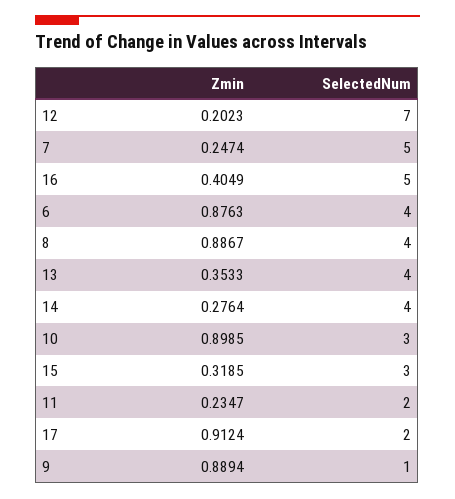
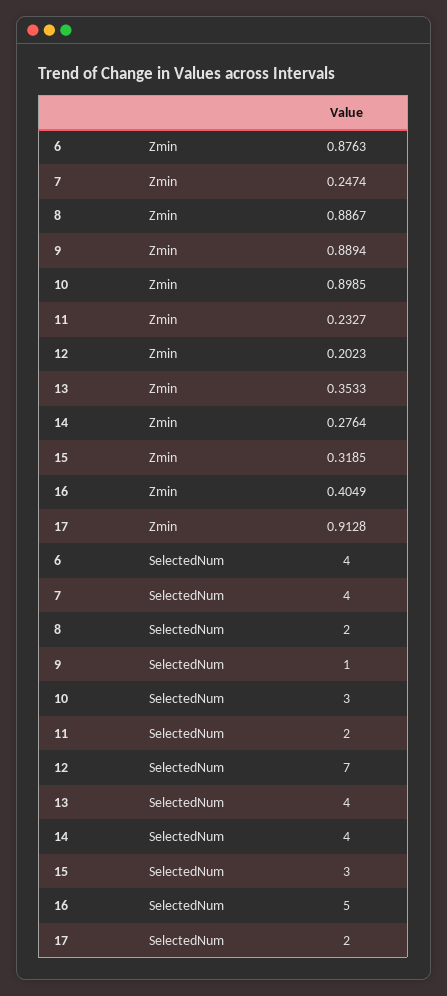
SelectedNum, 7: 5 -> 4
SelectedNum, 8: 4 -> 2
Zmin, 11: 0.2347 -> 0.2327
Zmin, 17: 0.9124 -> 0.9128

